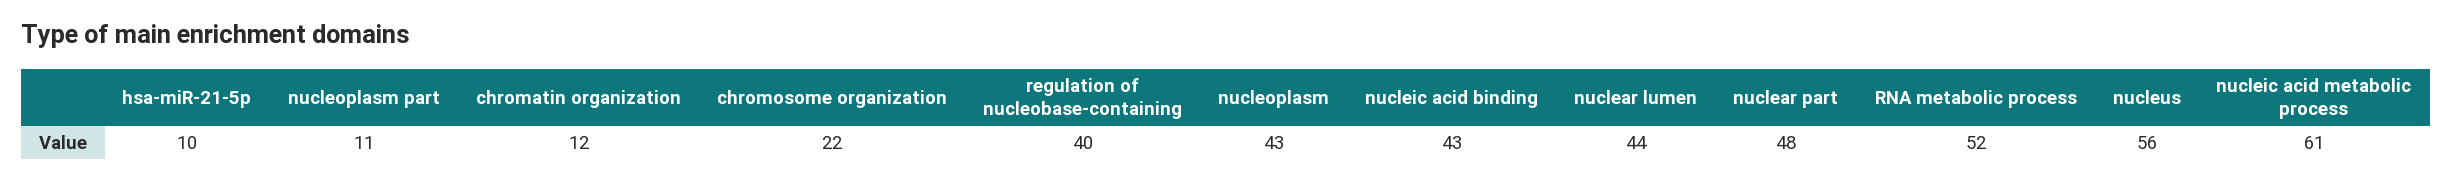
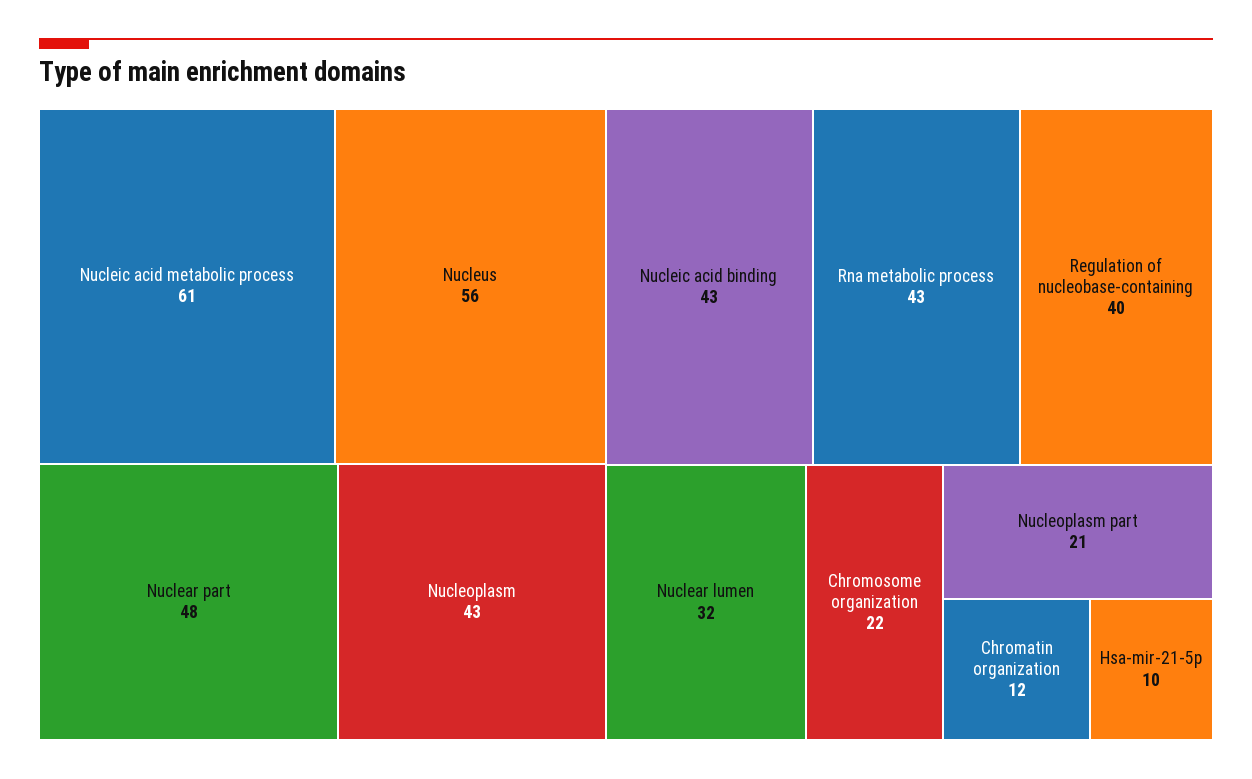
nucleoplasm part: 11 -> 21
nuclear lumen: 44 -> 32
RNA metabolic process: 52 -> 43

